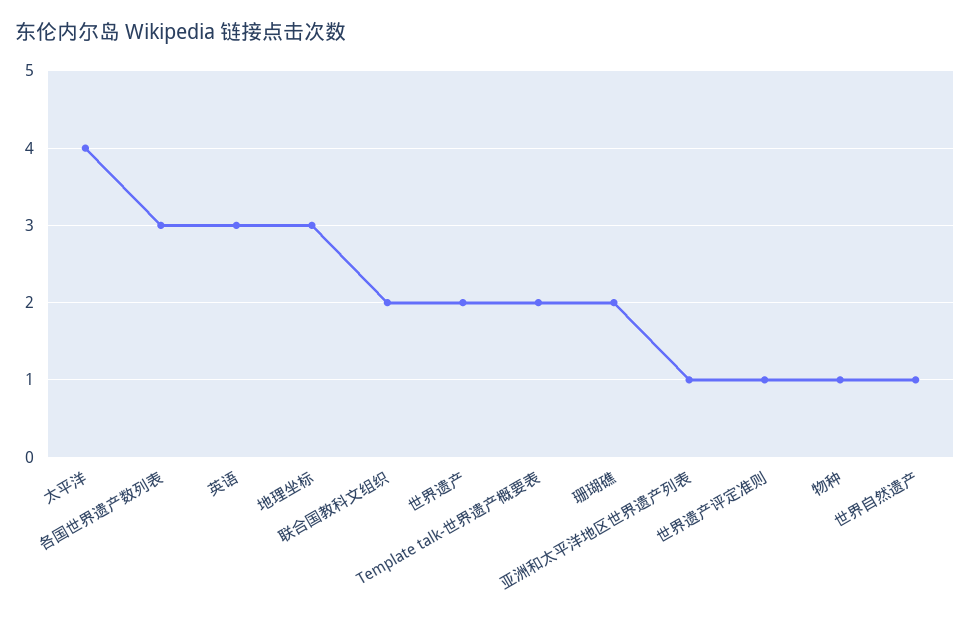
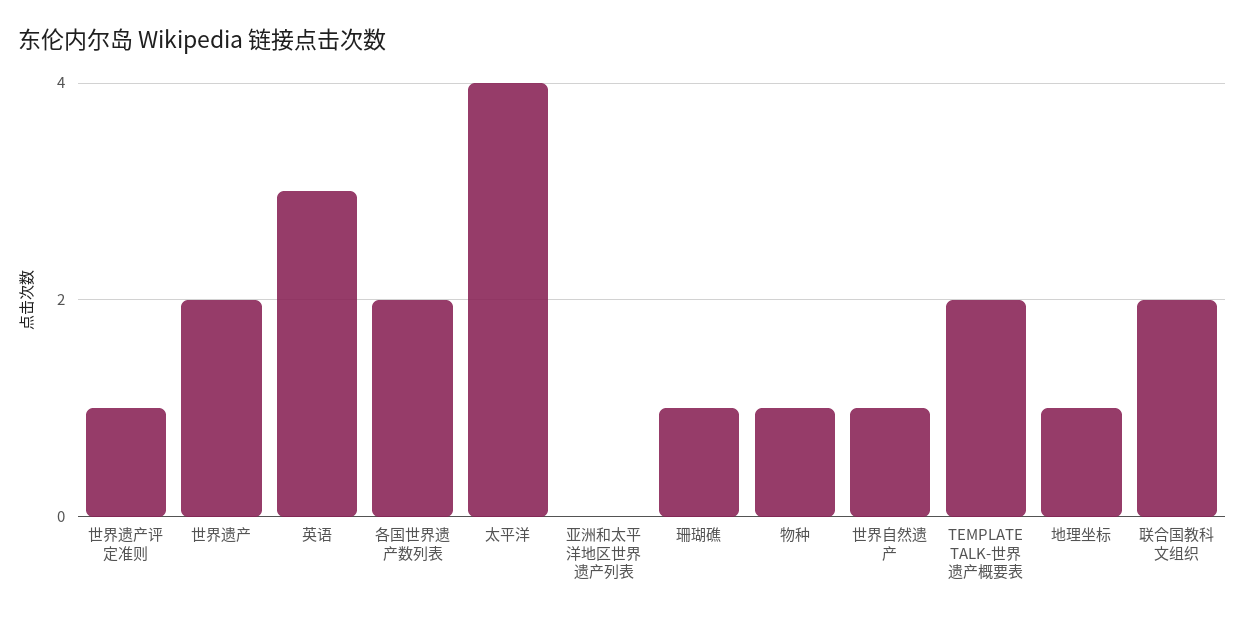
各国世界遗产数列表: 3 -> 2
地理坐标: 3 -> 1
珊瑚礁: 2 -> 1
亚洲和太平洋地区世界遗产列表: 1 -> 0

